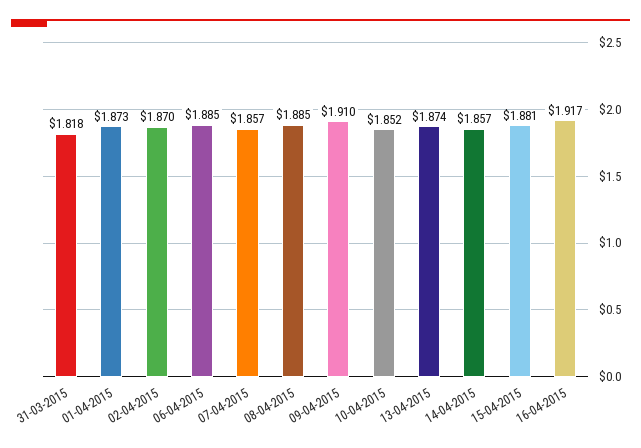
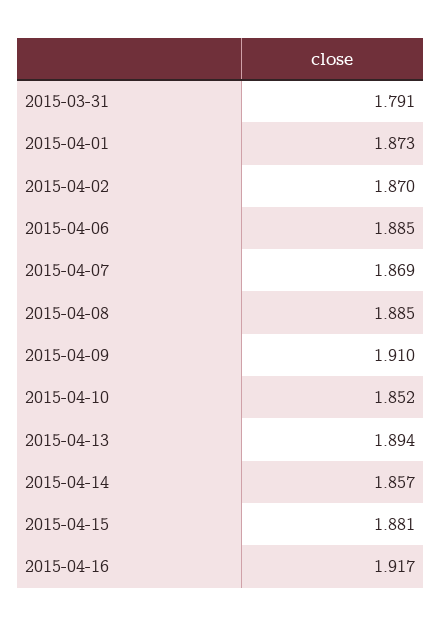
31-03-2015: 1.818 -> 1.791
07-04-2015: 1.857 -> 1.869
13-04-2015: 1.874 -> 1.894

